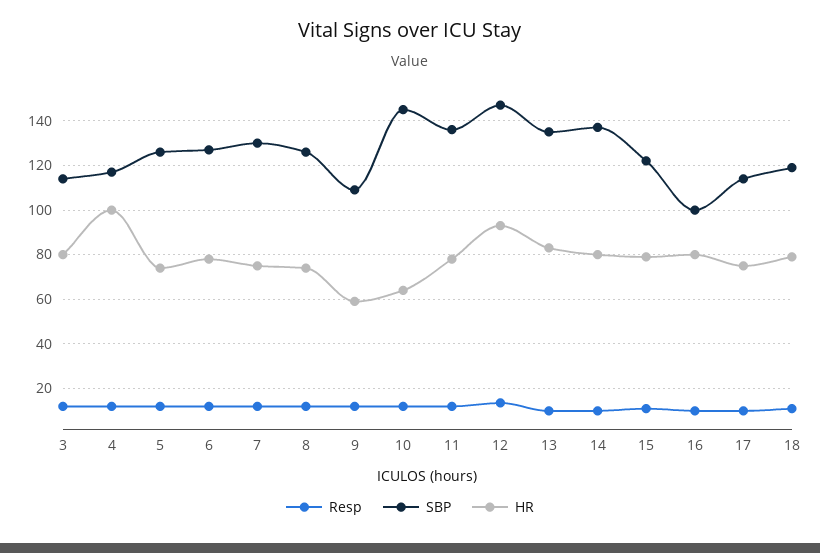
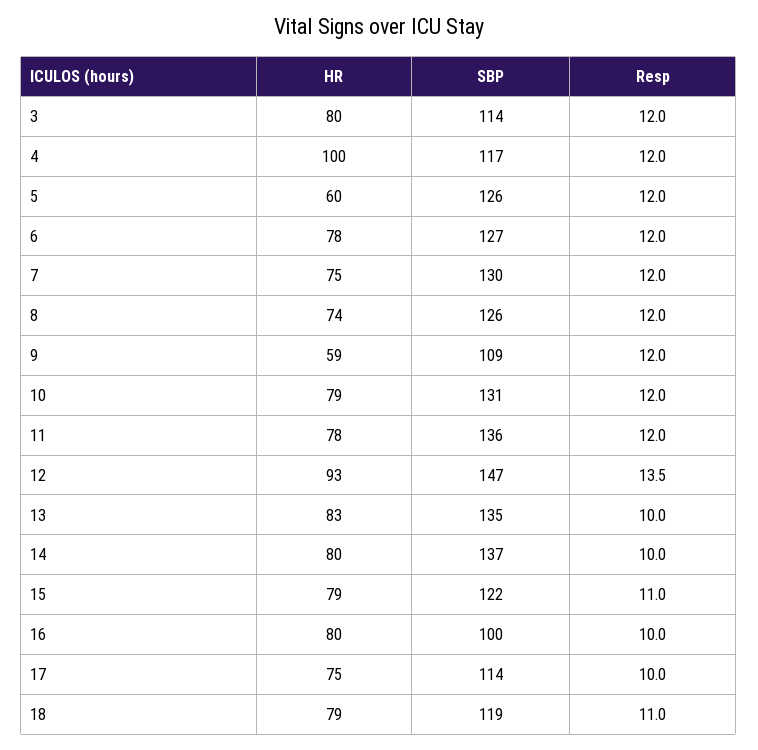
HR, 5: 75 -> 60
SBP, 10: 145 -> 131
HR, 10: 65 -> 79

